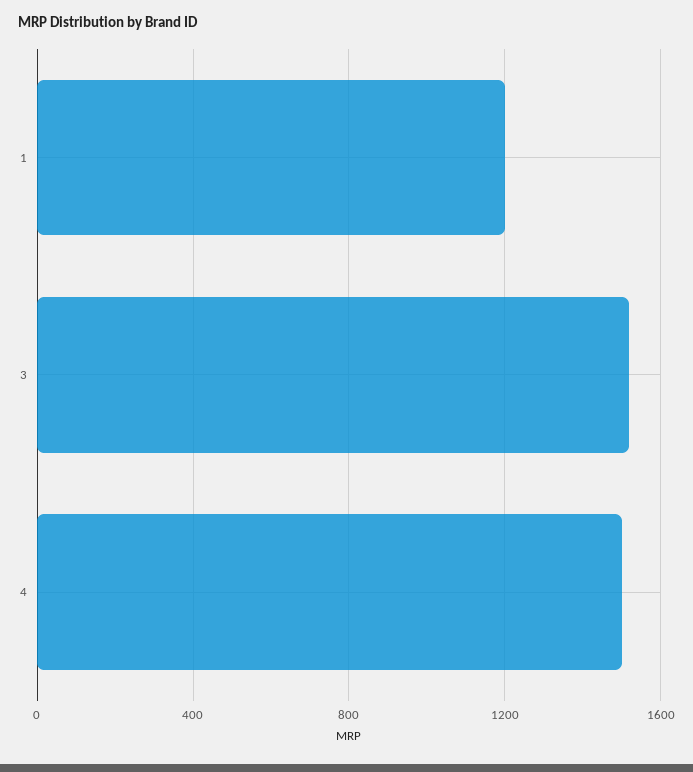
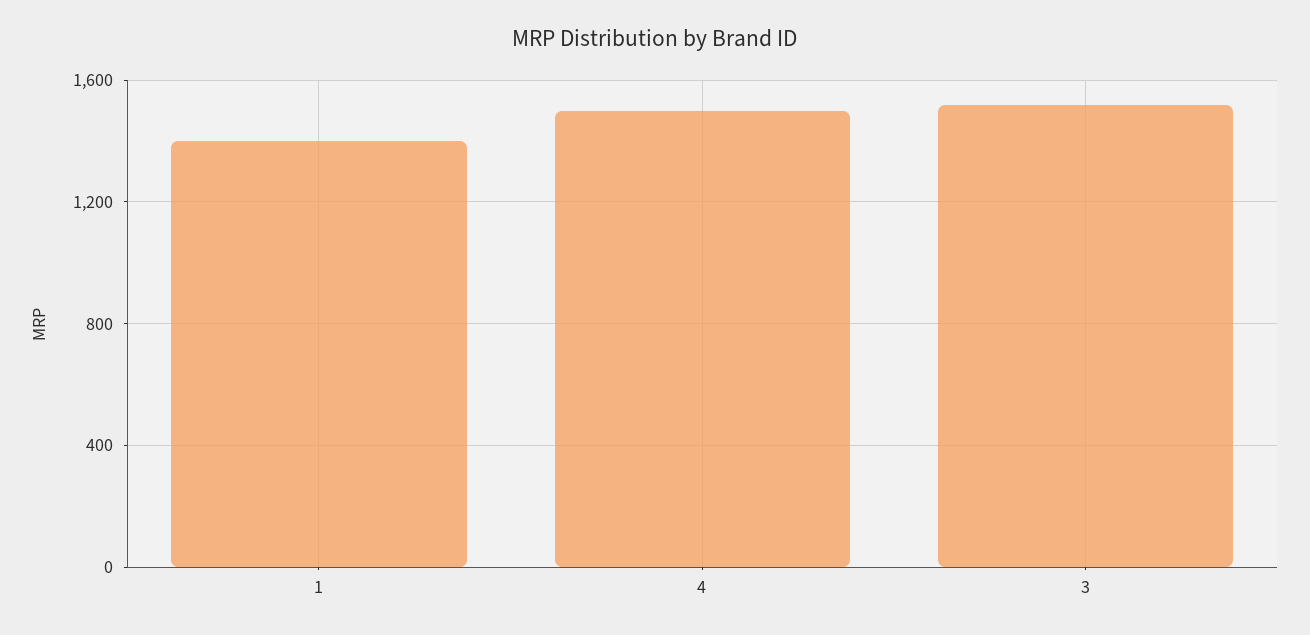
1: 1200 -> 1400

